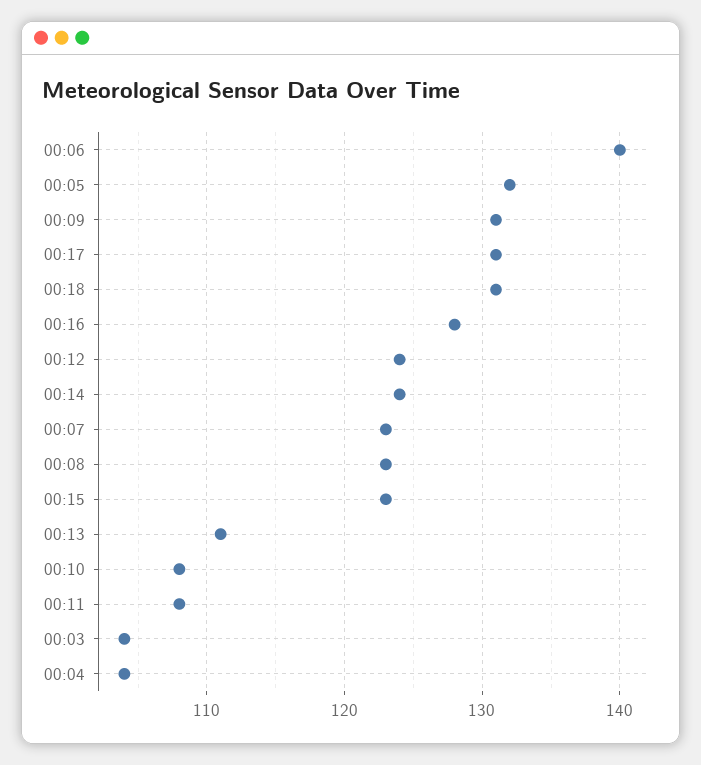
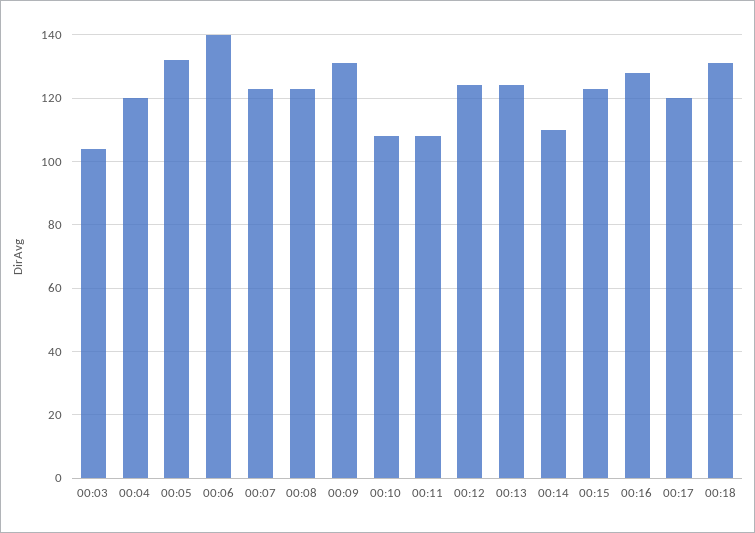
00:17: 131 -> 120
00:14: 124 -> 110
00:13: 111 -> 125
00:04: 104 -> 120

